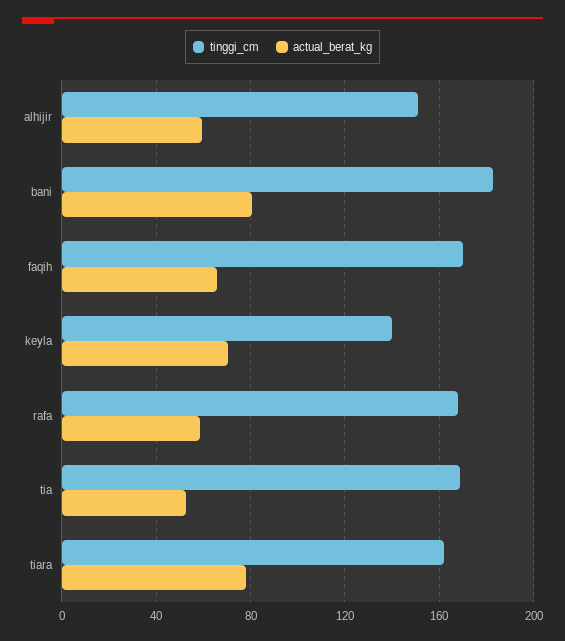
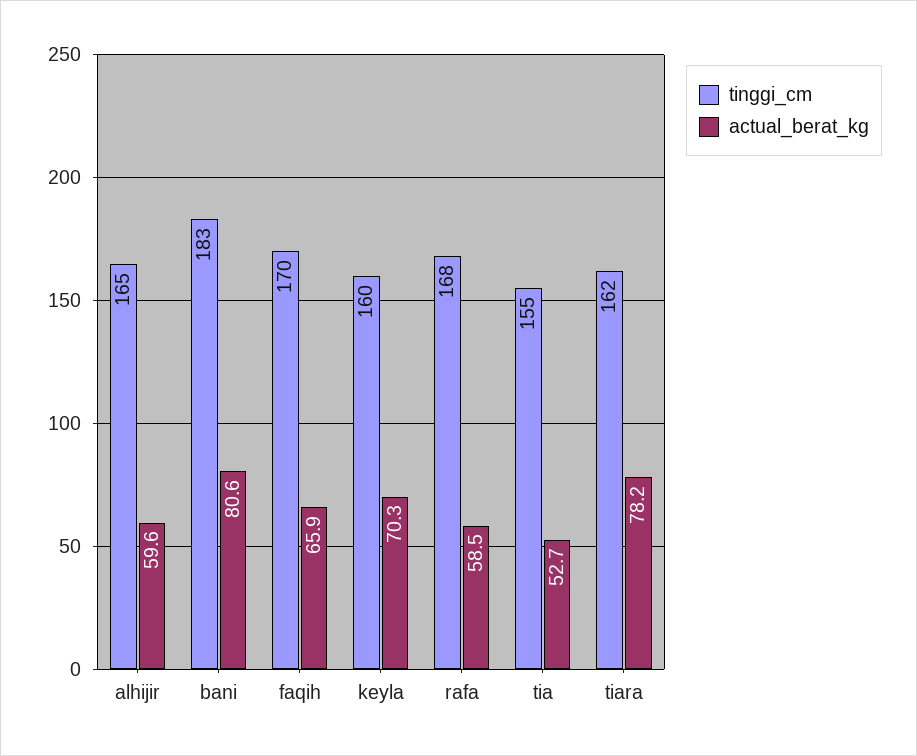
tinggi_cm, alhijir: 150 -> 165
tinggi_cm, keyla: 140 -> 160
tinggi_cm, tia: 170 -> 155

